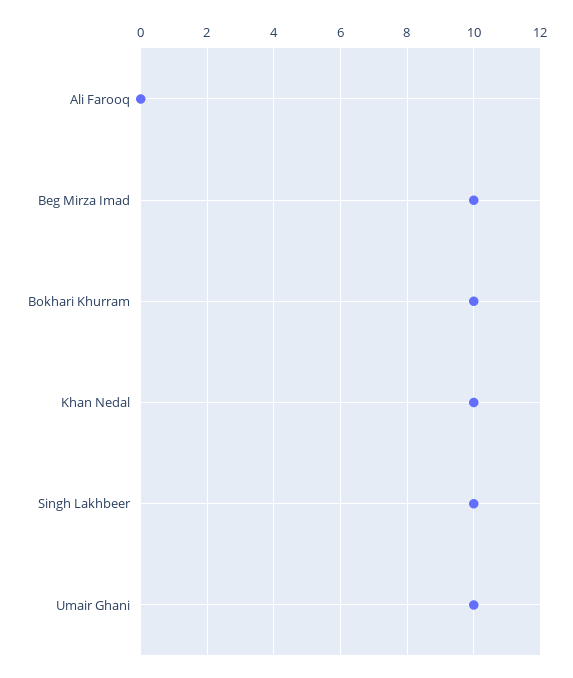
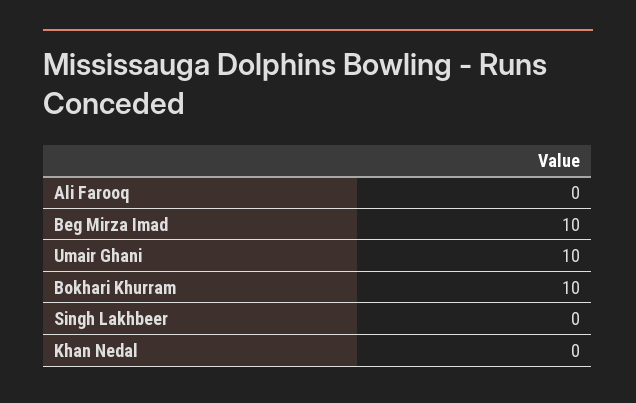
Khan Nedal: 10 -> 0
Singh Lakhbeer: 10 -> 0

